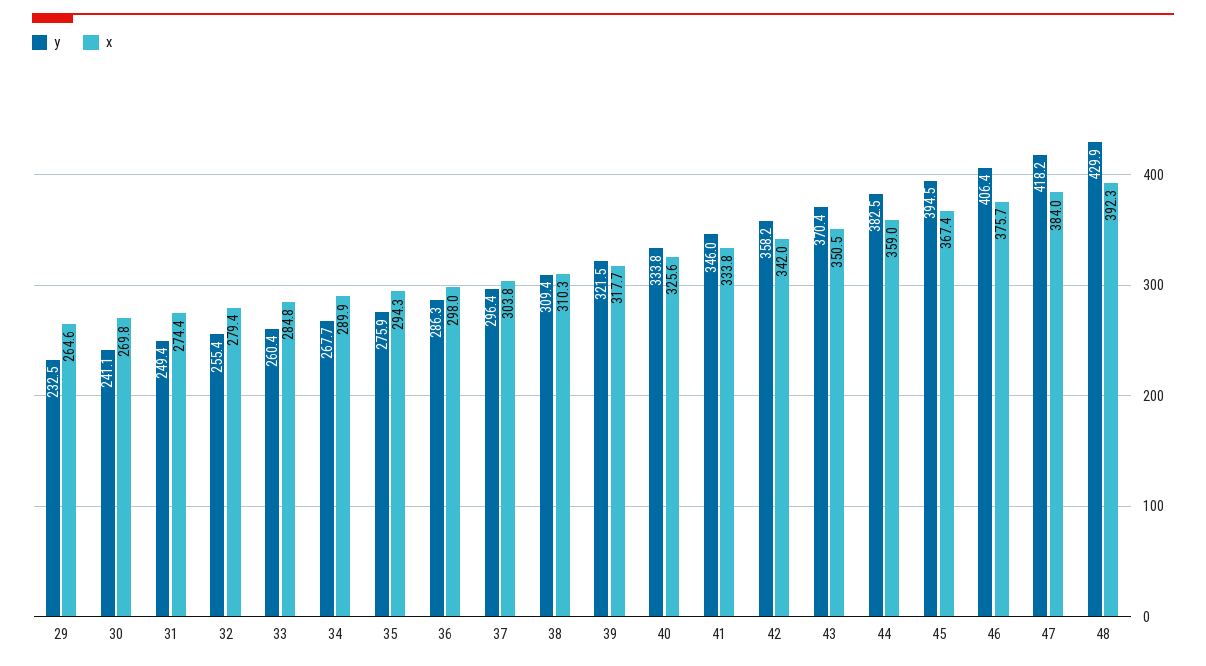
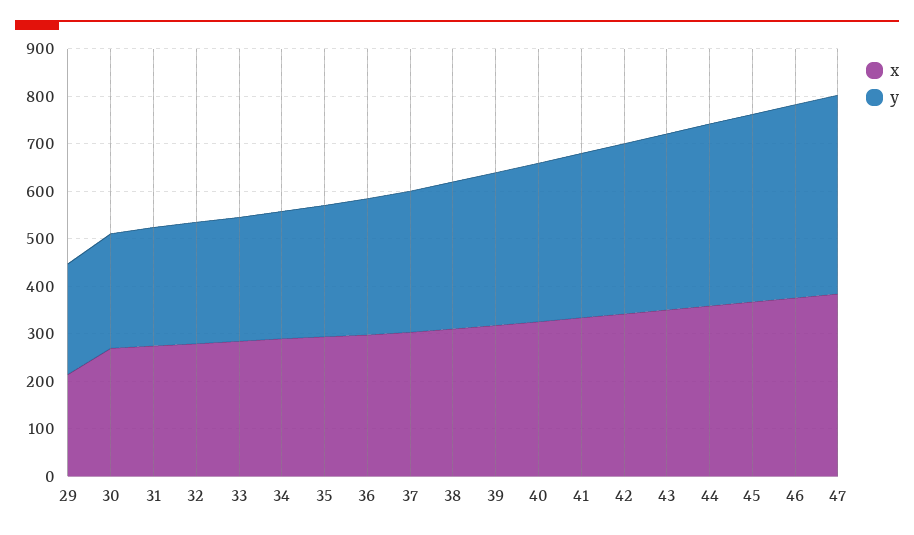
x, 29: 264.6 -> 220
y, 48: 429.9 -> none
x, 48: 392.3 -> none

